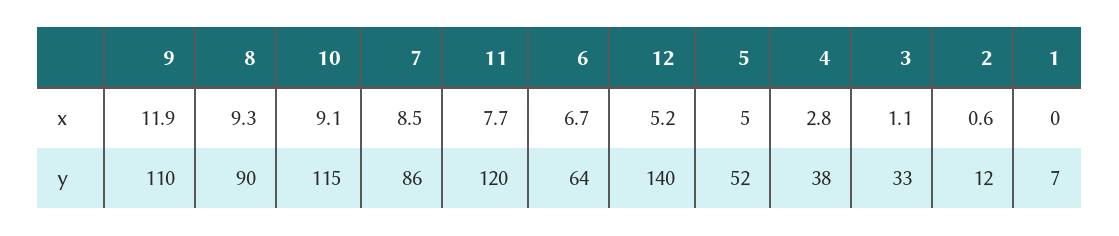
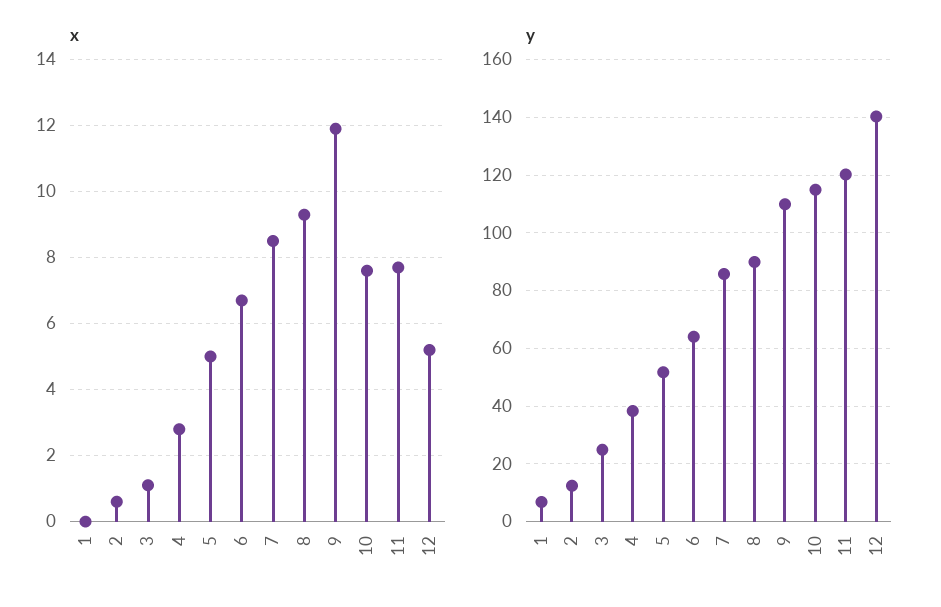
x, 10: 9.1 -> 7.5
y, 3: 33 -> 25

